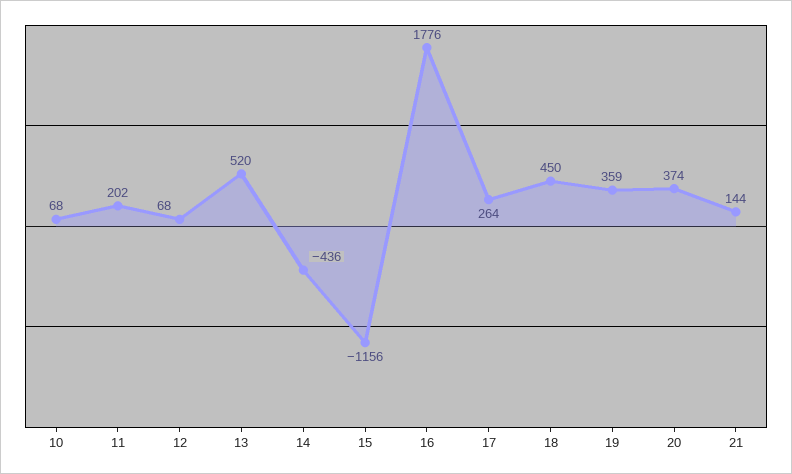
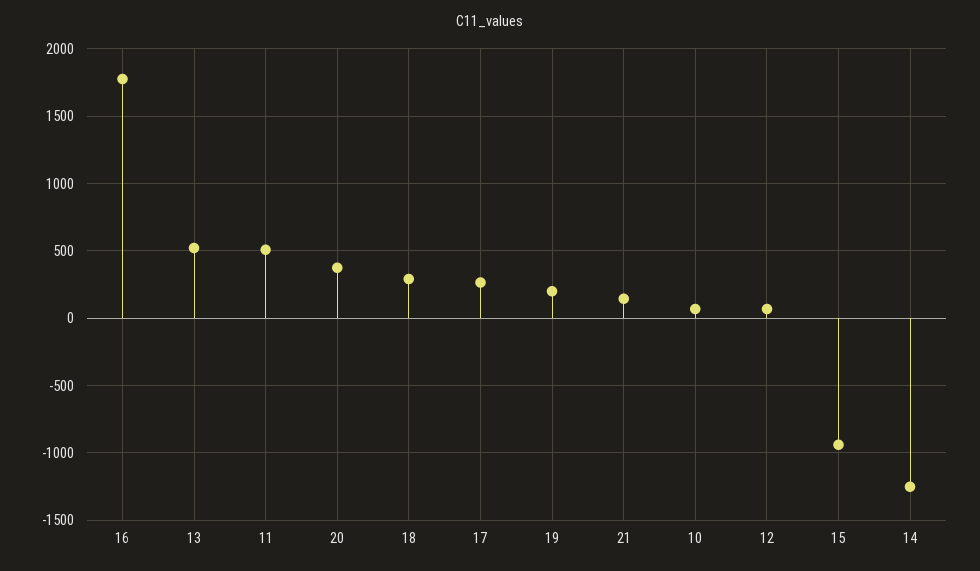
11: 202 -> 500
14: -436 -> -1250
15: -1156 -> -950
18: 450 -> 300
19: 359 -> 200

